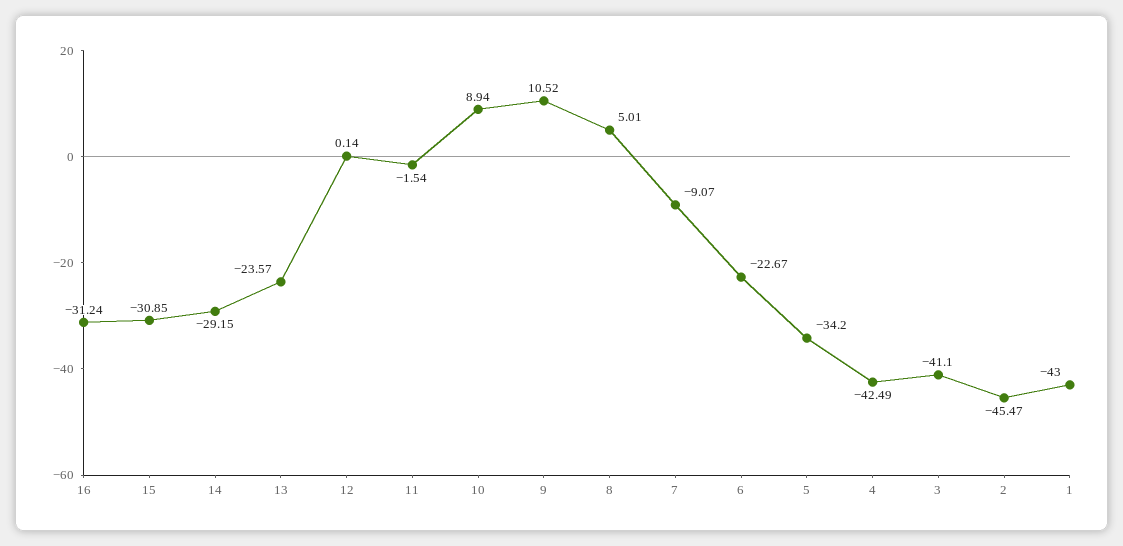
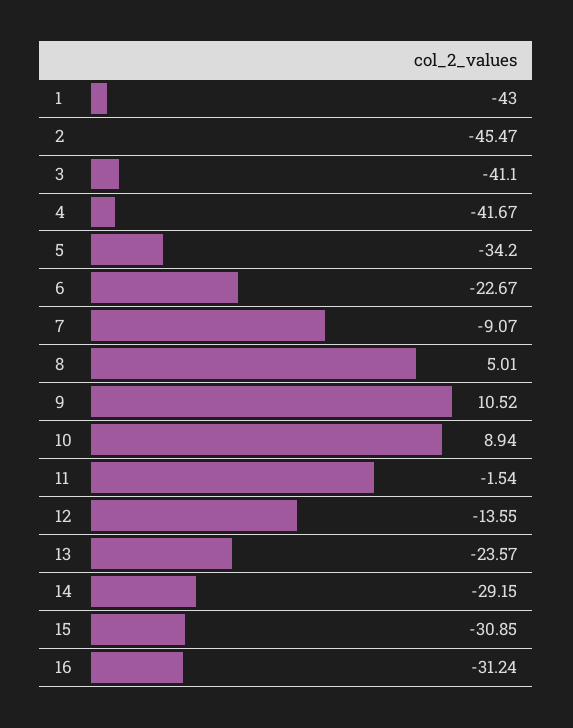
12: 0.14 -> -13.55
4: -42.49 -> -41.67

